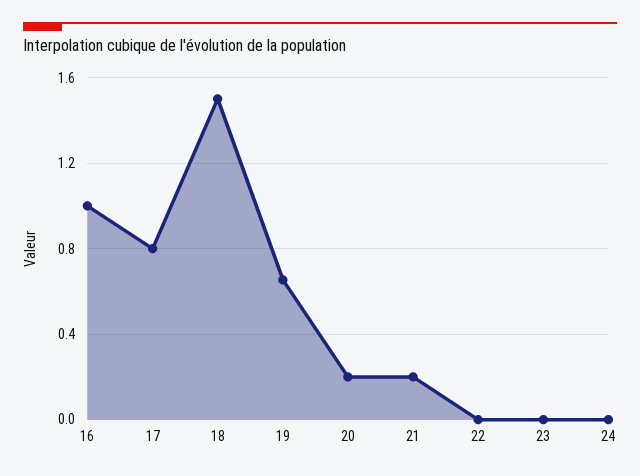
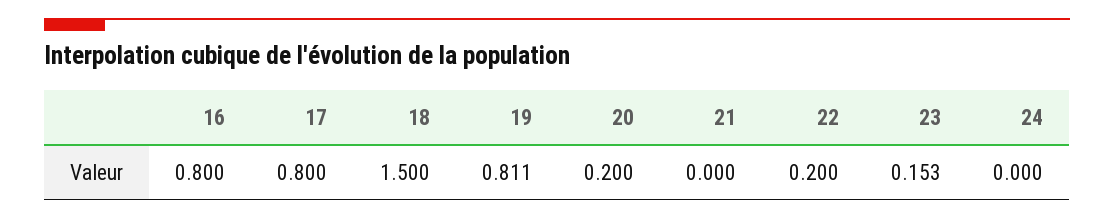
16: 1 -> 0.8
19: 0.65 -> 0.811
21: 0.2 -> 0
22: 0 -> 0.2
23: 0 -> 0.153

